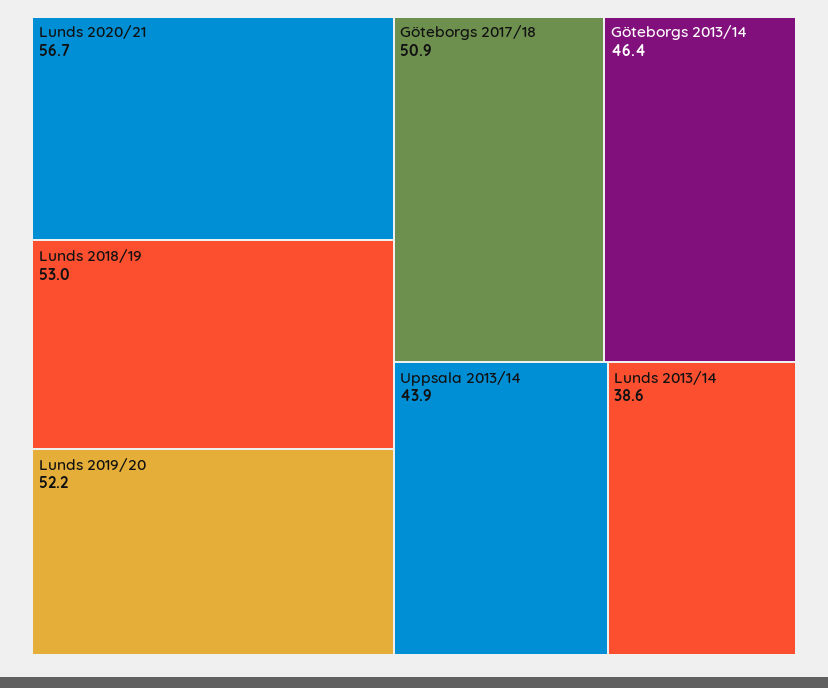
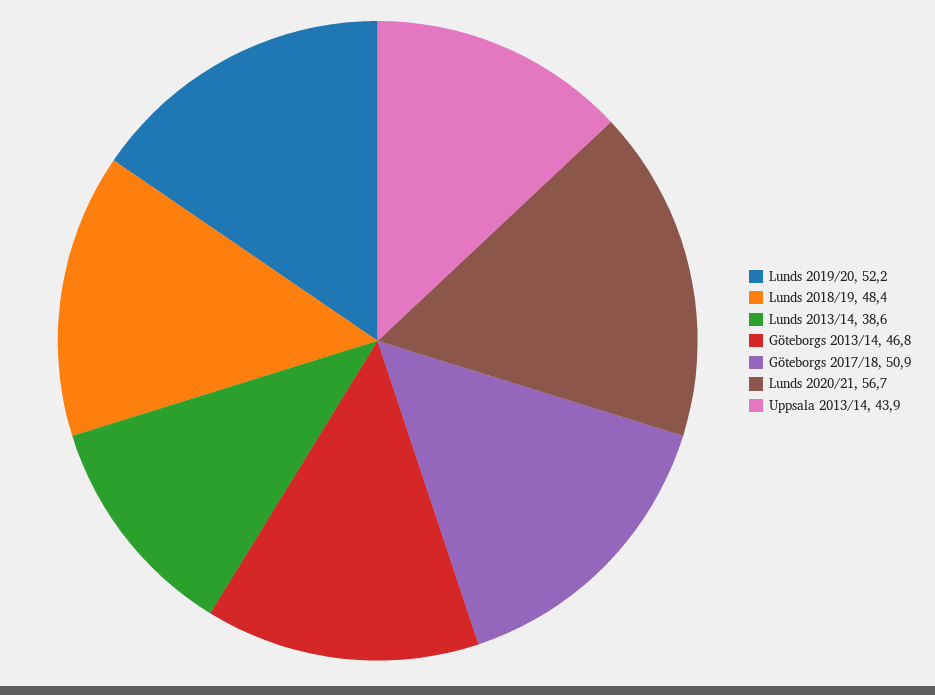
Lunds 2018/19: 53 -> 48.4
Göteborgs 2013/14: 46.4 -> 46.8

